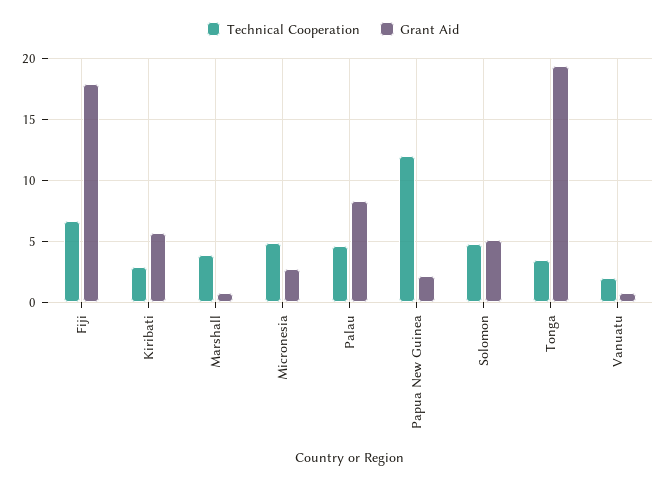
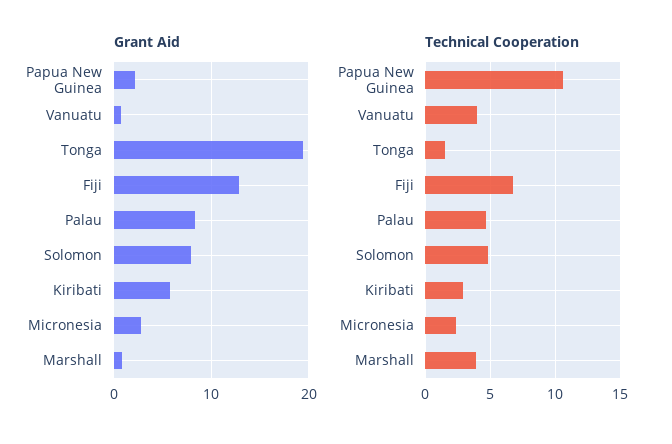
Grant Aid, Fiji: 18 -> 13
Technical Cooperation, Micronesia: 5 -> 2.5
Technical Cooperation, Papua New Guinea: 12 -> 10.5
Grant Aid, Solomon: 5 -> 8
Technical Cooperation, Tonga: 3.5 -> 1.5
Technical Cooperation, Vanuatu: 2 -> 4

